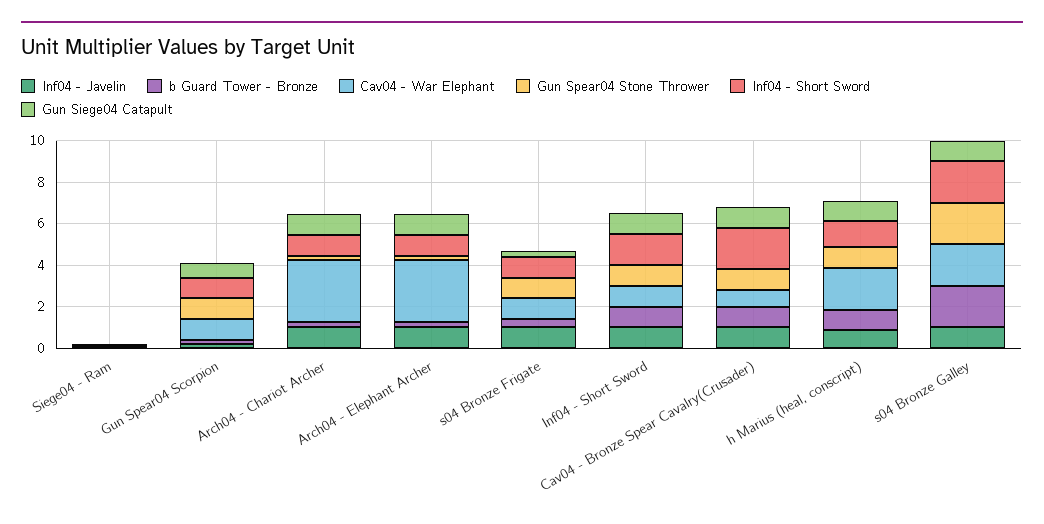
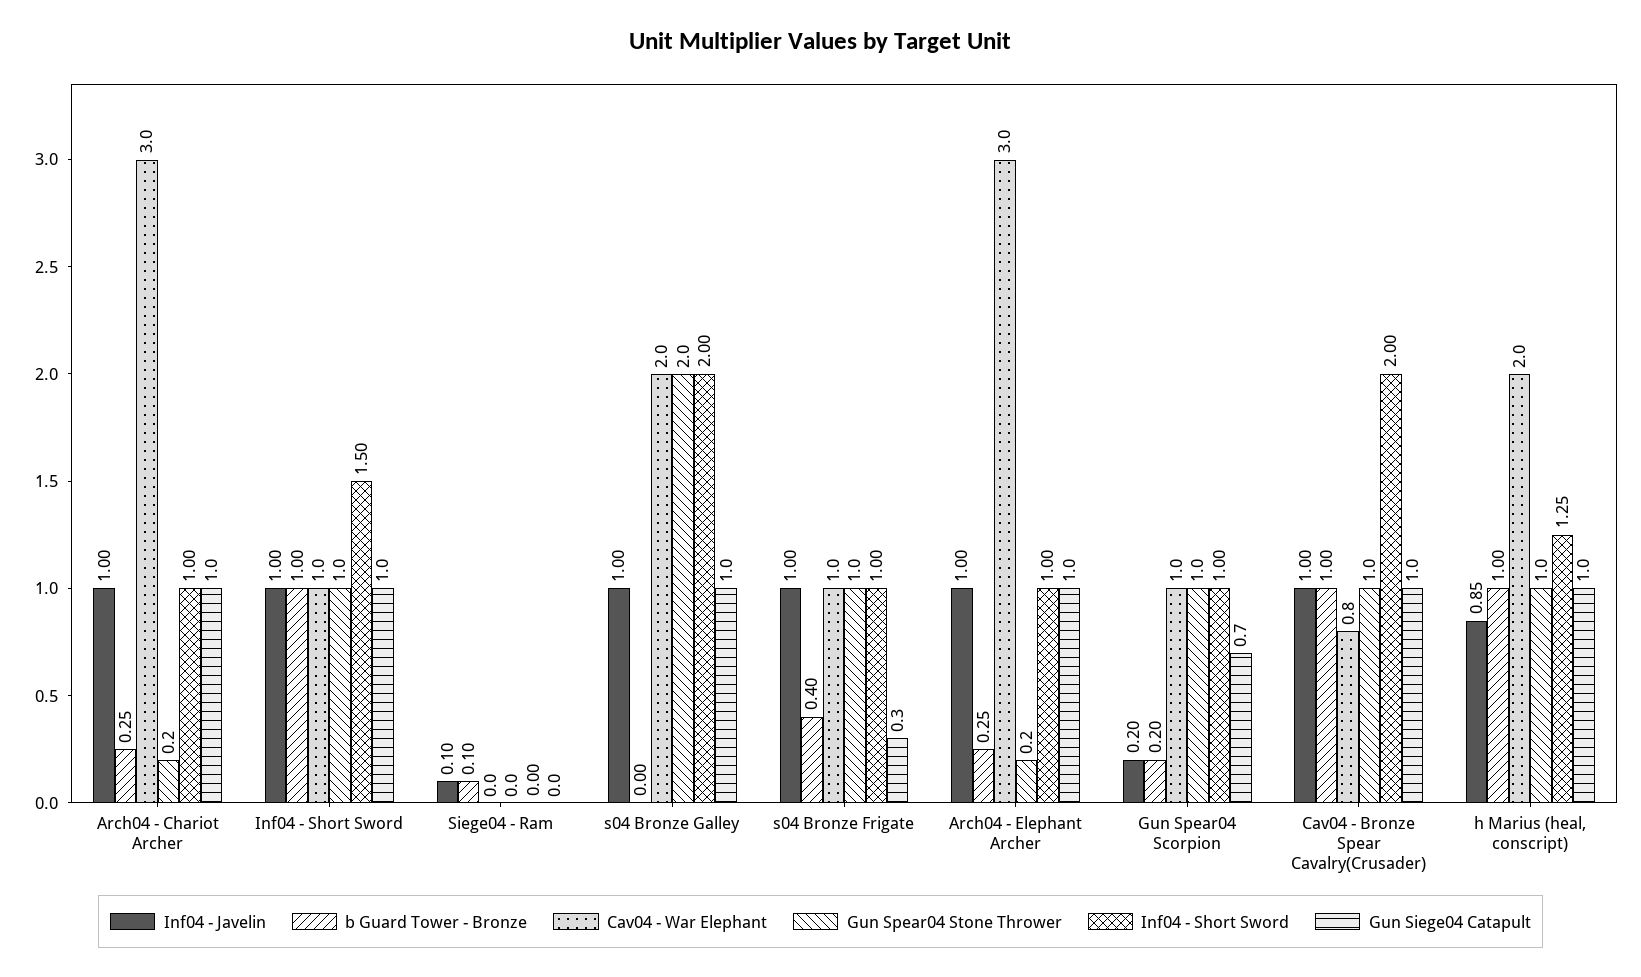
b Guard Tower - Bronze, s04 Bronze Galley: 2 -> 0

